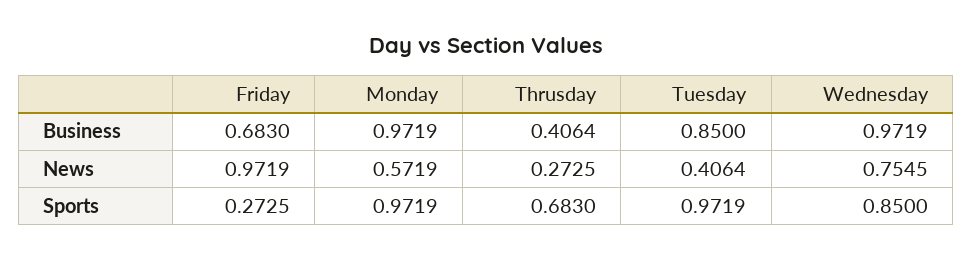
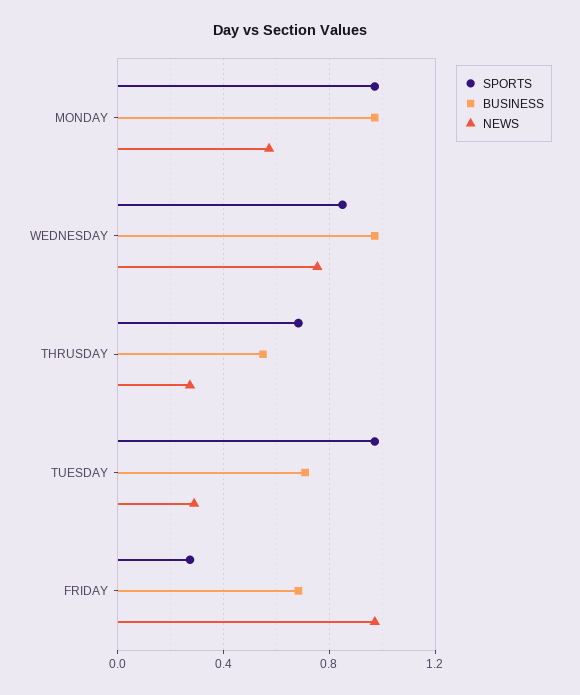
Business, Thrusday: 0.4064 -> 0.55
Business, Tuesday: 0.85 -> 0.7
News, Tuesday: 0.4064 -> 0.3

